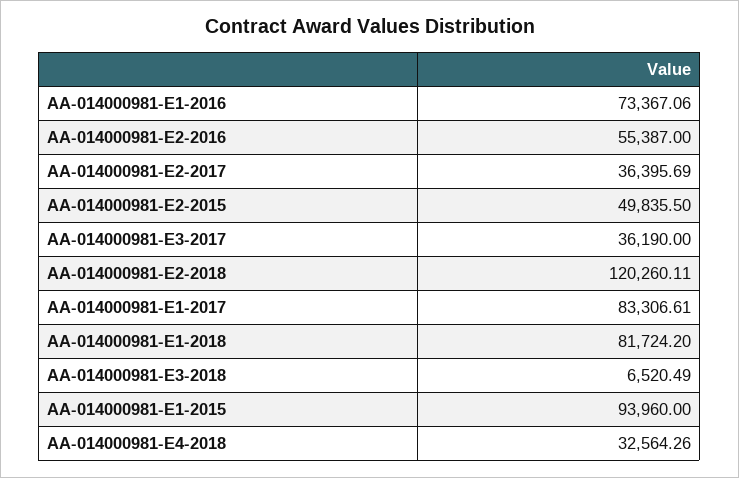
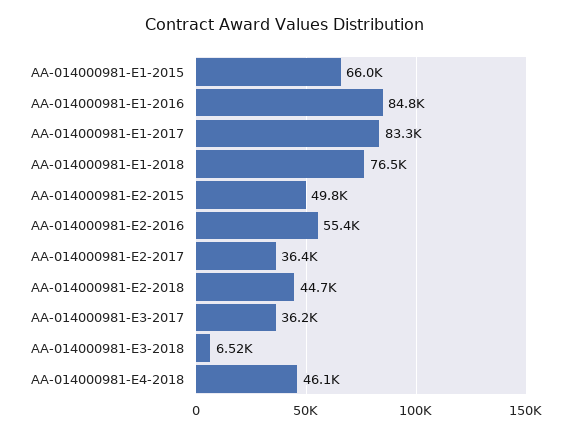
AA-014000981-E1-2016: 73367.06 -> 84800
AA-014000981-E2-2018: 120260.11 -> 44700
AA-014000981-E1-2018: 81724.2 -> 76500
AA-014000981-E1-2015: 93960 -> 66000
AA-014000981-E4-2018: 32564.26 -> 46100

